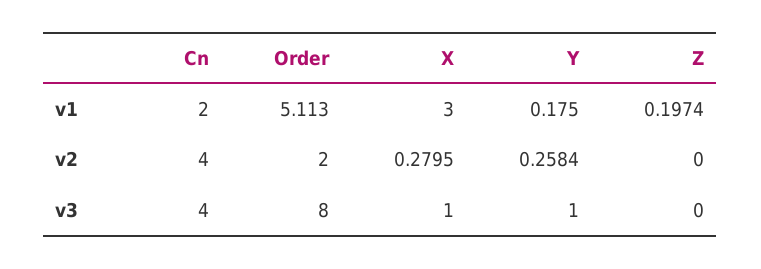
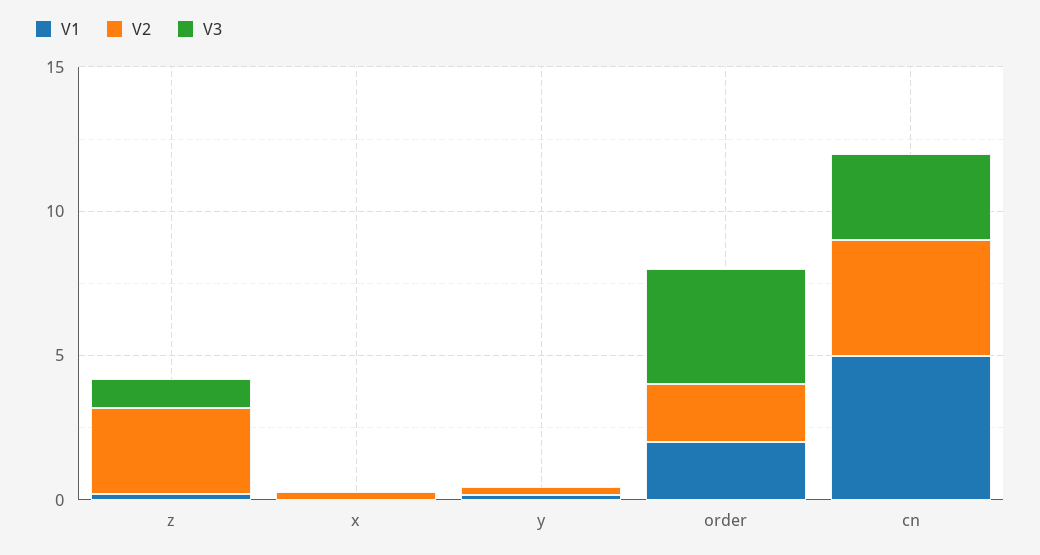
v1, Cn: 2 -> 5
v1, Order: 5.113 -> 2
v1, X: 3 -> 0
v2, Z: 0 -> 3
v3, Cn: 4 -> 3
v3, Order: 8 -> 4
v3, X: 1 -> 0
v3, Y: 1 -> 0
v3, Z: 0 -> 1

